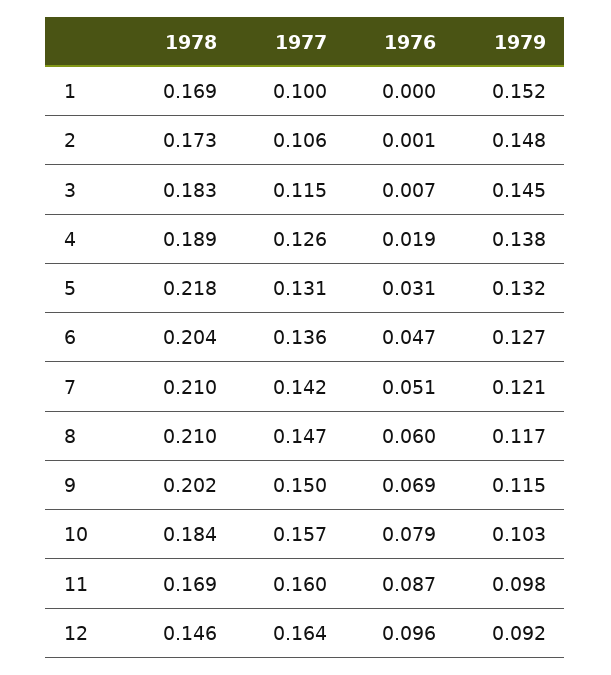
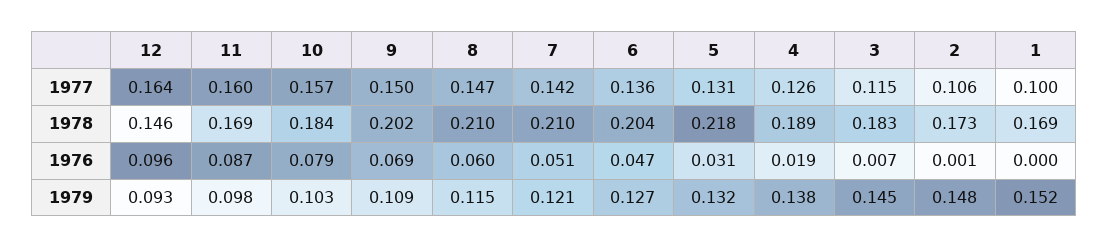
1979, 8: 0.117 -> 0.115
1979, 9: 0.115 -> 0.109
1979, 12: 0.092 -> 0.093

